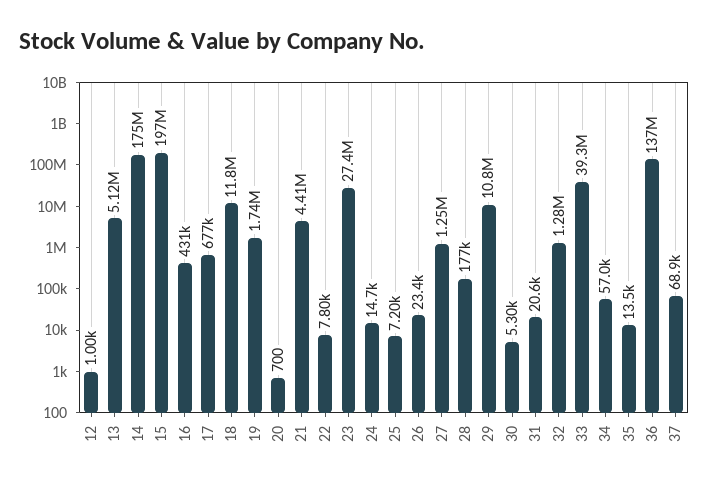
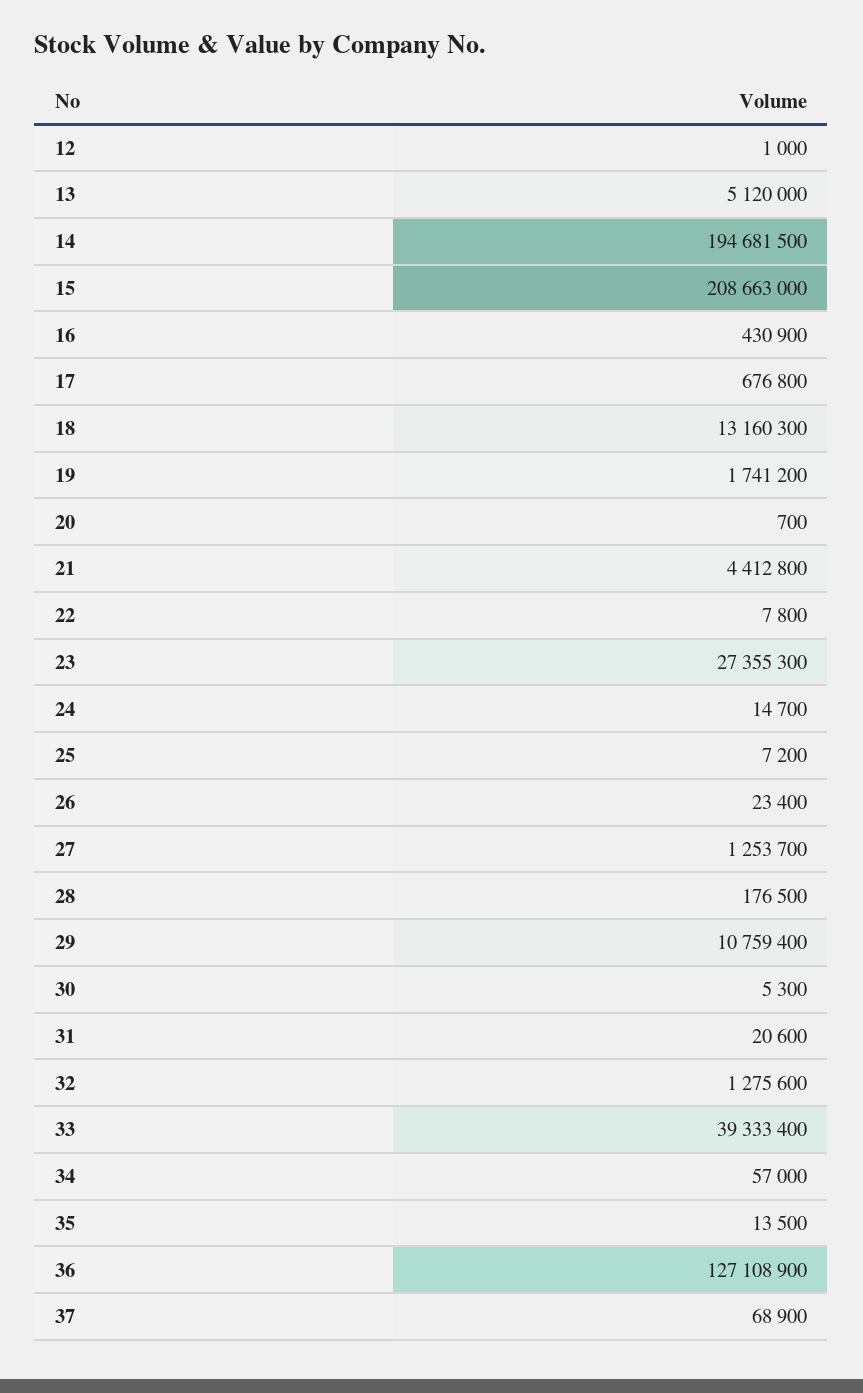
14: 175000000 -> 194681500
15: 197000000 -> 208663000
18: 11800000 -> 13160300
36: 137000000 -> 127108900

